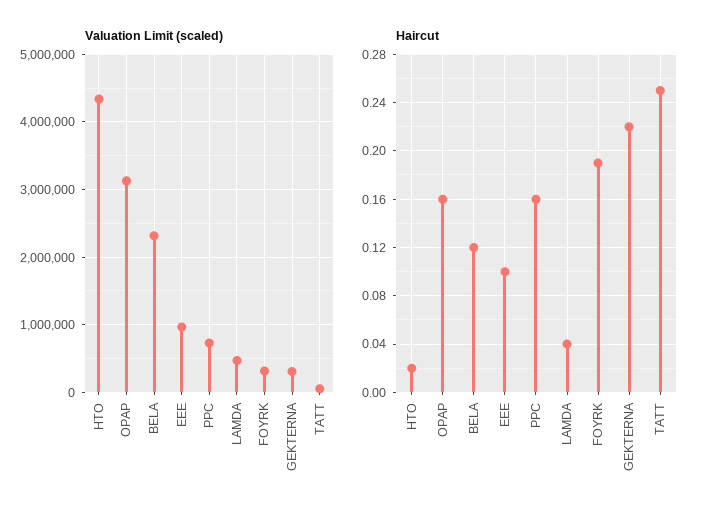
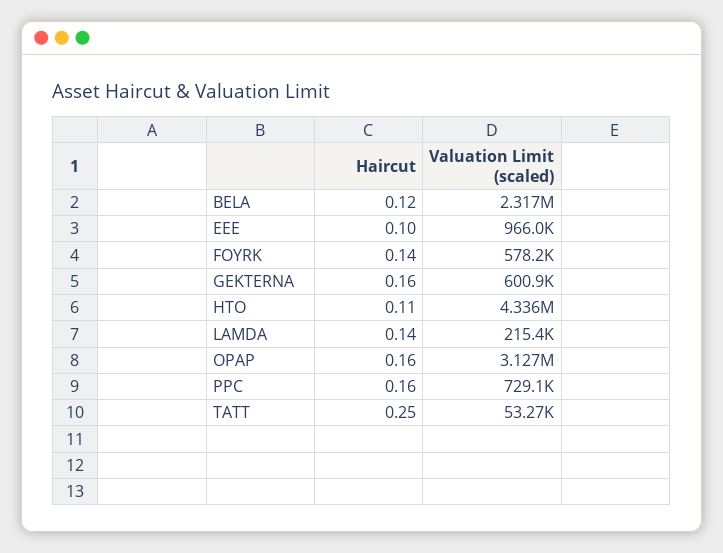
Valuation Limit (scaled), LAMDA: 500000 -> 215400
Valuation Limit (scaled), FOYRK: 300000 -> 578200
Valuation Limit (scaled), GEKTERNA: 300000 -> 600900
Haircut, HTO: 0.02 -> 0.11
Haircut, LAMDA: 0.04 -> 0.14
Haircut, FOYRK: 0.19 -> 0.14
Haircut, GEKTERNA: 0.22 -> 0.16

